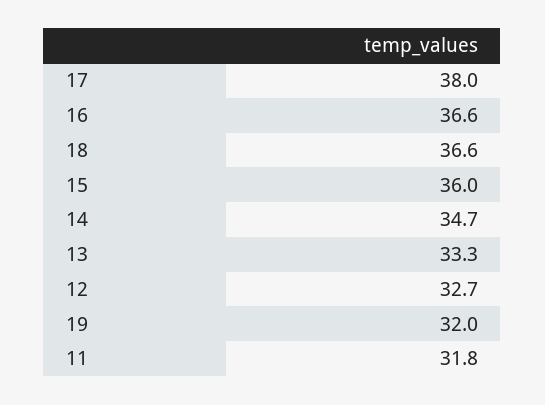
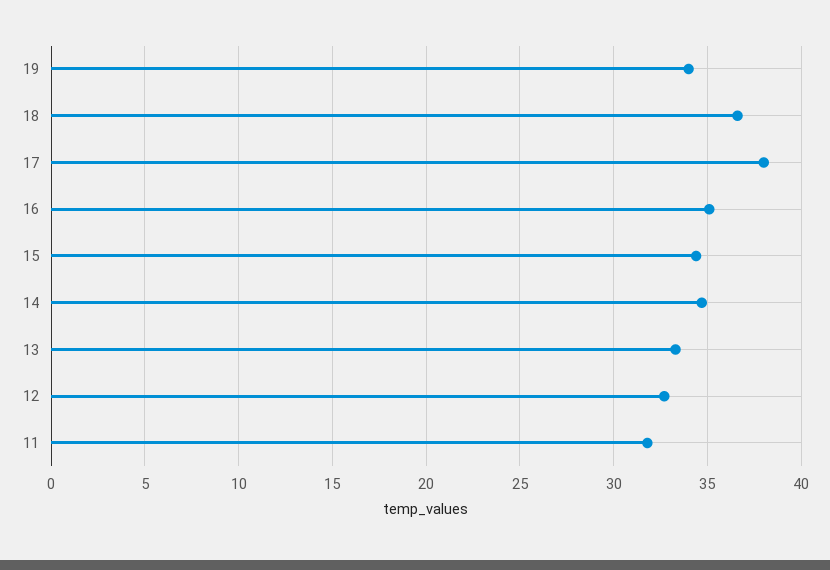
16: 36.6 -> 35
15: 36 -> 34.5
19: 32 -> 34

